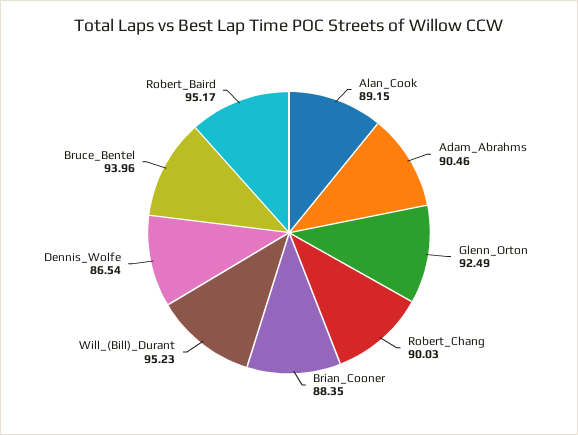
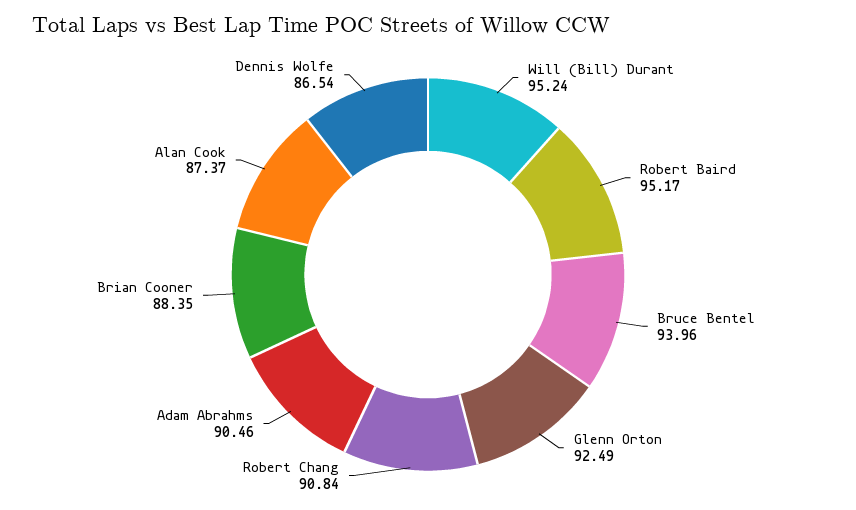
Alan_Cook: 89.15 -> 87.37
Robert_Chang: 90.03 -> 90.84
Will_(Bill)_Durant: 95.23 -> 95.24

